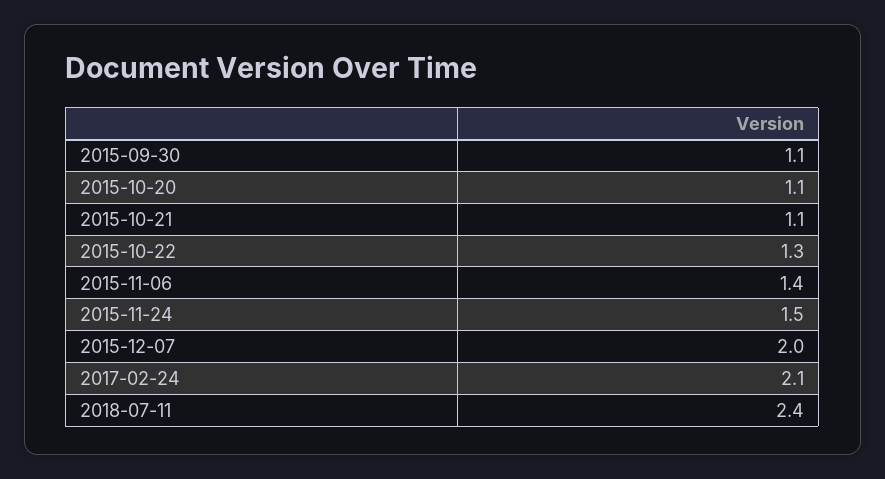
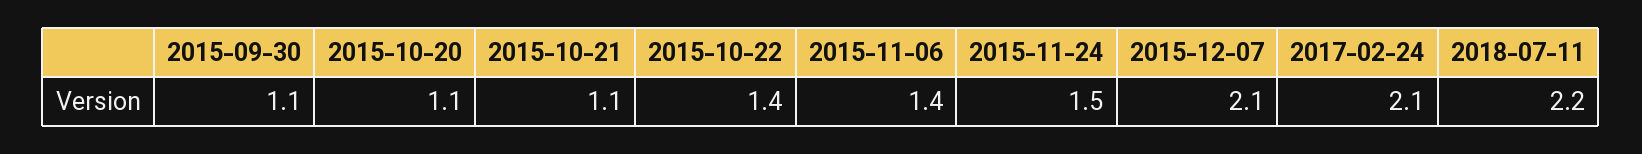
2015-10-22: 1.3 -> 1.4
2015-12-07: 2 -> 2.1
2018-07-11: 2.4 -> 2.2

